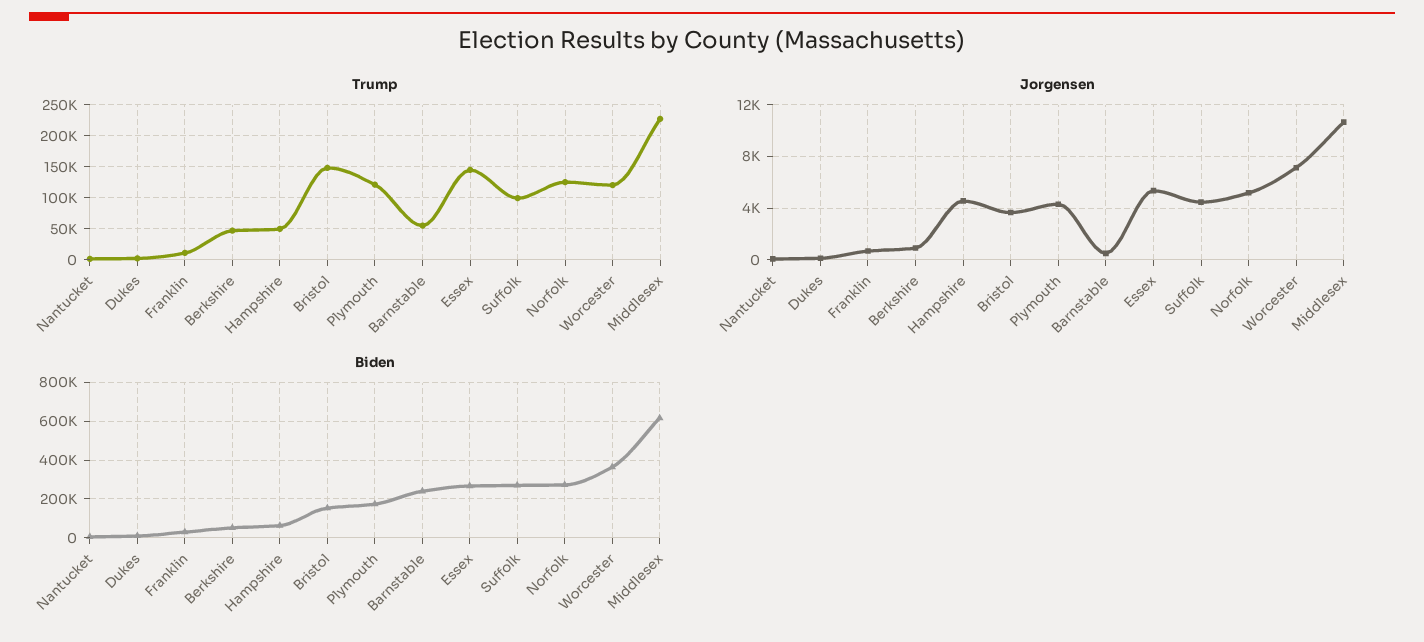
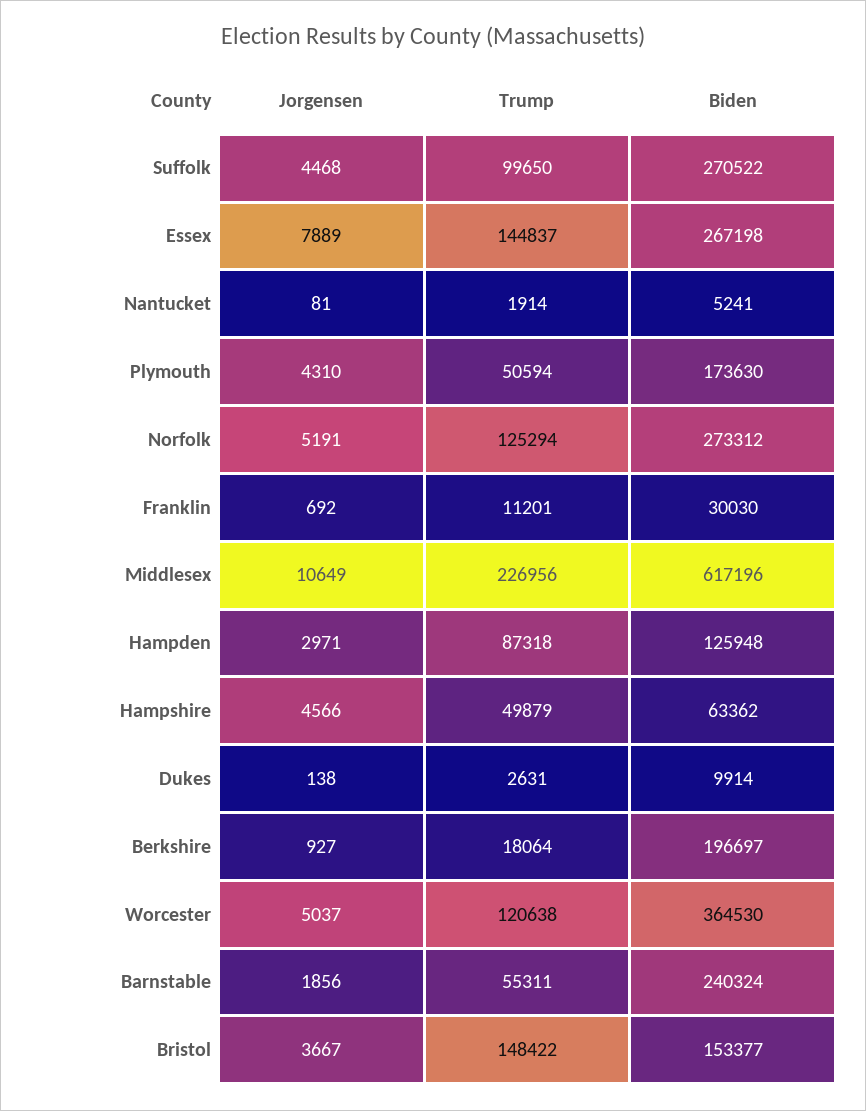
Trump, Berkshire: 50000 -> 18064
Trump, Plymouth: 120000 -> 50594
Jorgensen, Barnstable: 500 -> 1856
Jorgensen, Essex: 5500 -> 7889
Jorgensen, Worcester: 7000 -> 5037
Biden, Berkshire: 50000 -> 196697
Jorgensen, Hampden: none -> 2971
Trump, Hampden: none -> 87318
Biden, Hampden: none -> 125948

